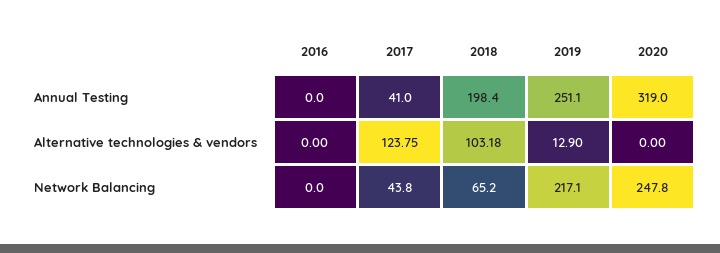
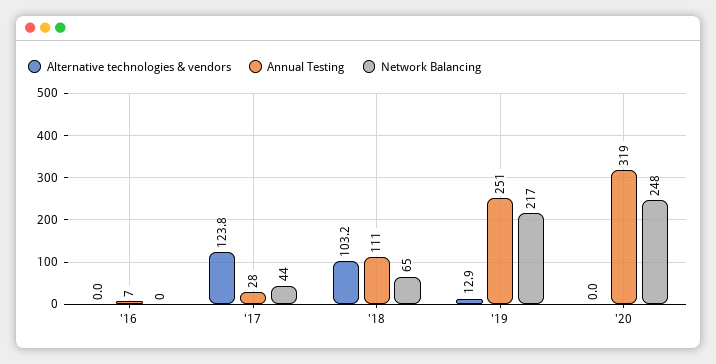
Annual Testing, 2016: 0 -> 7
Annual Testing, 2017: 41 -> 28
Annual Testing, 2018: 198.4 -> 111

